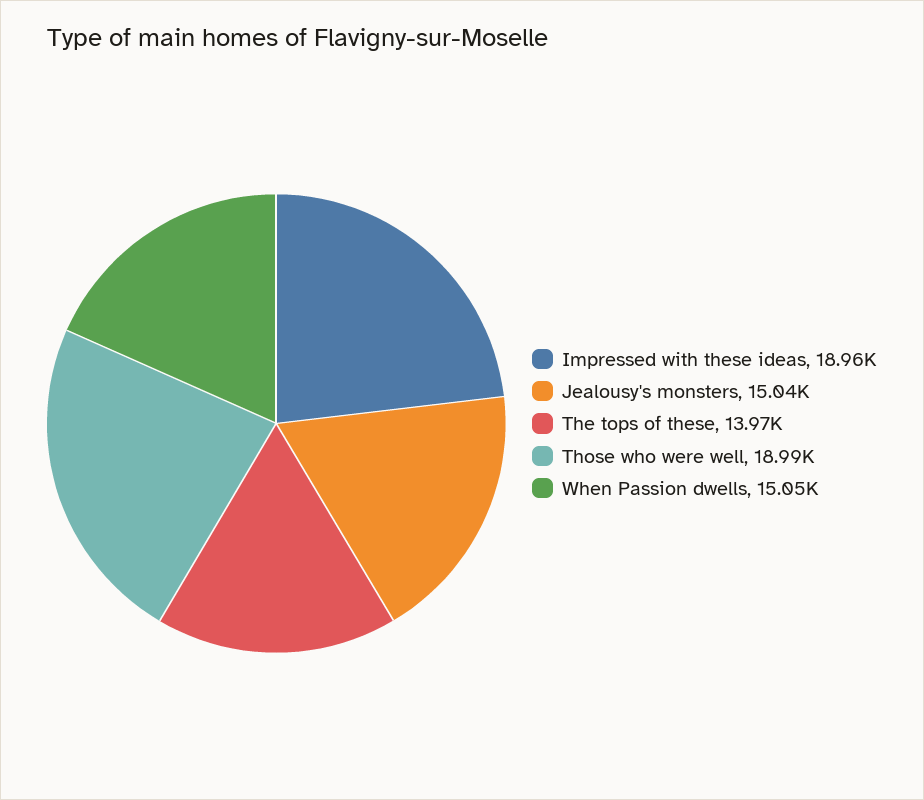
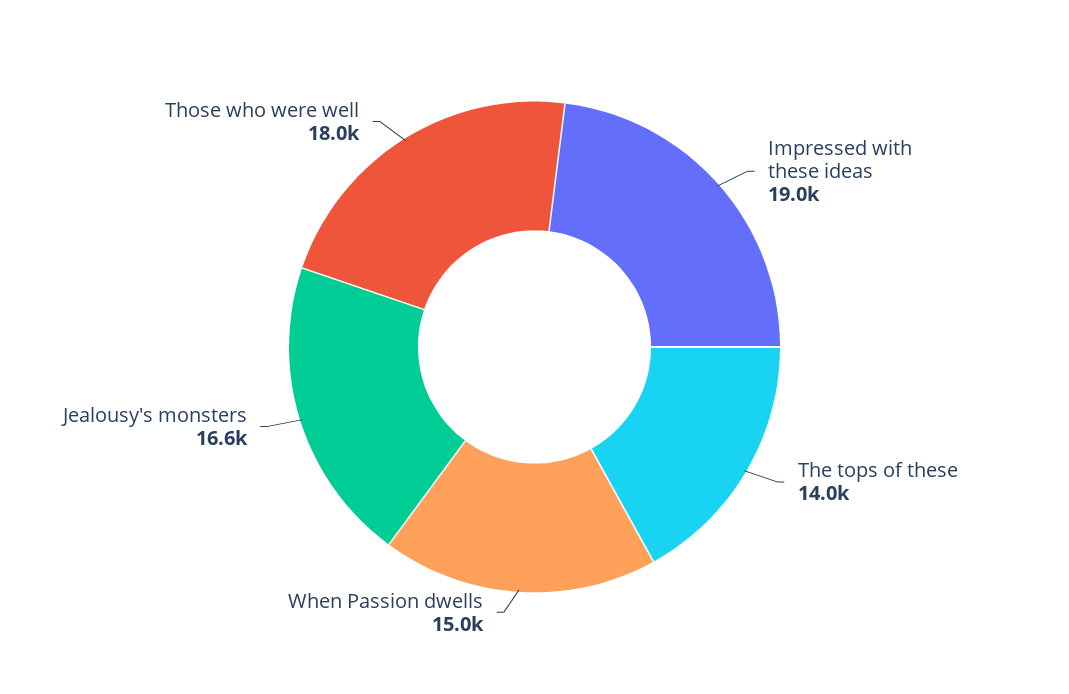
Jealousy's monsters: 15040 -> 16600
Those who were well: 18990 -> 18000

